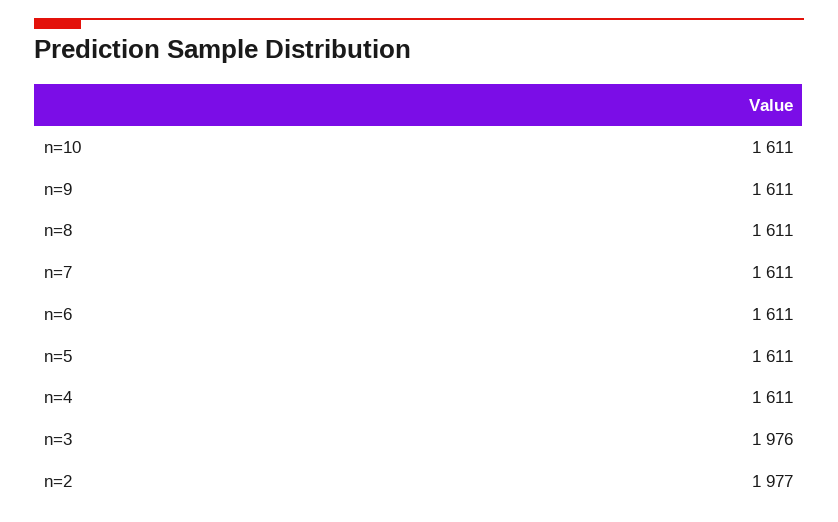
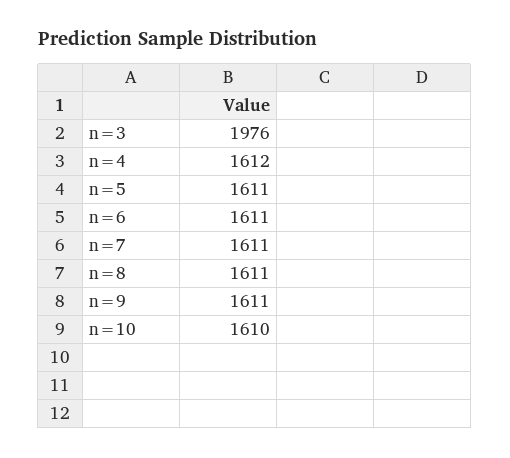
n=10: 1611 -> 1610
n=4: 1611 -> 1612
n=2: 1977 -> none

